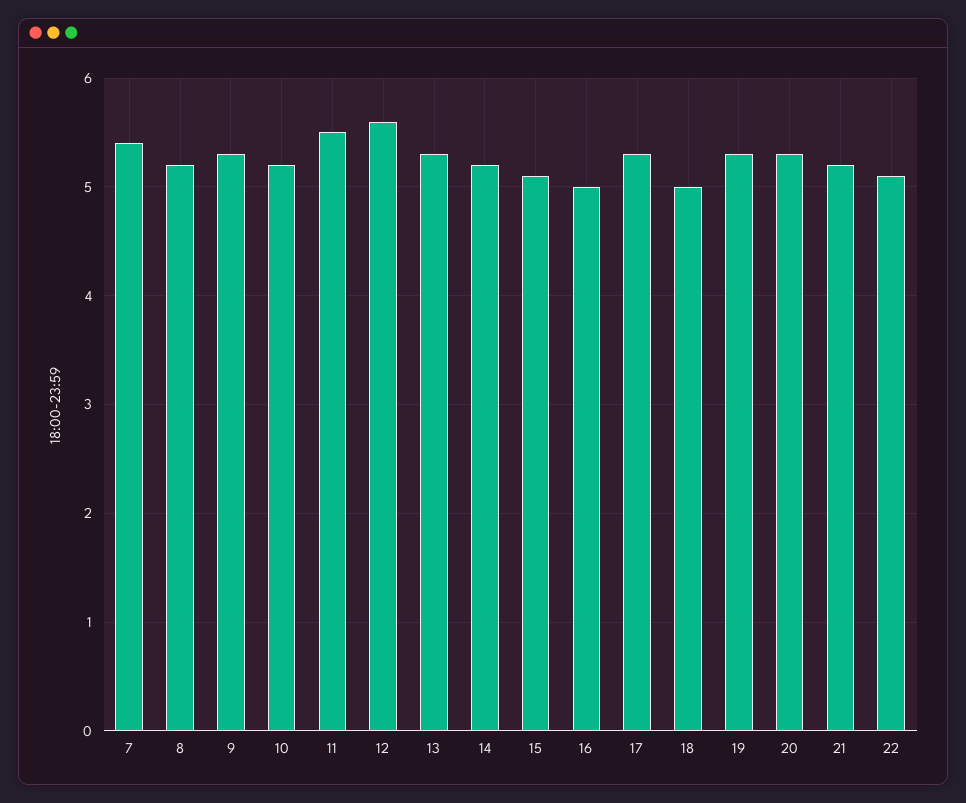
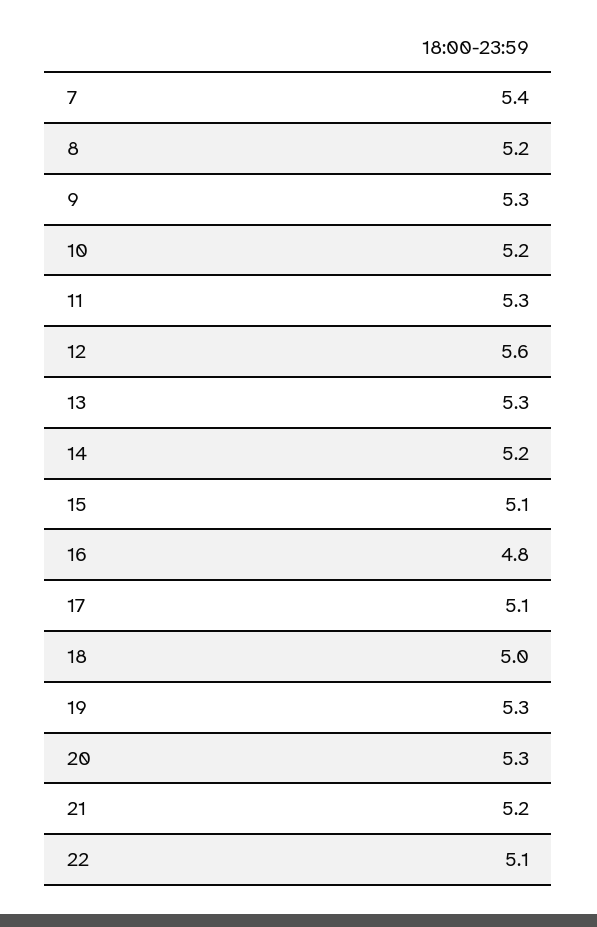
11: 5.5 -> 5.3
16: 5 -> 4.8
17: 5.3 -> 5.1

